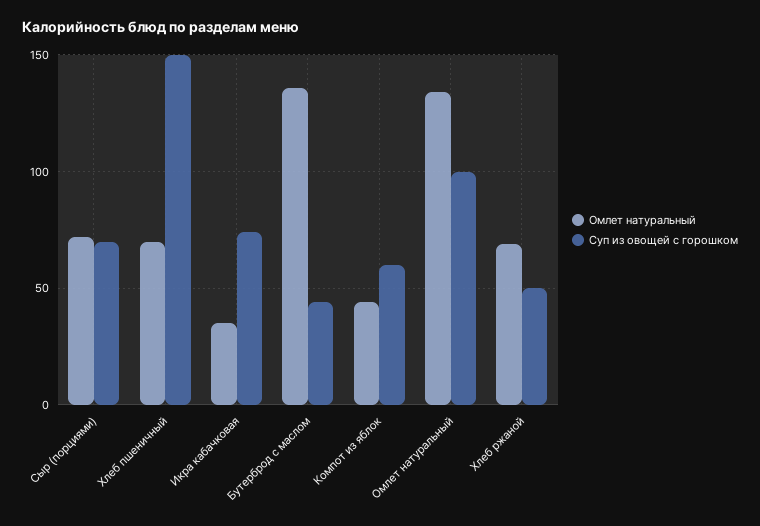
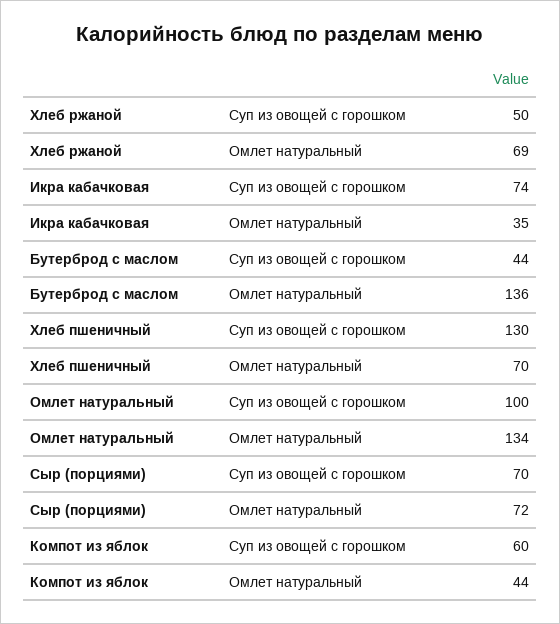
Суп из овощей с горошком, Хлеб пшеничный: 150 -> 130

